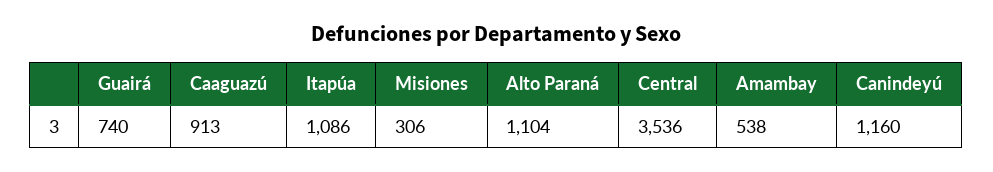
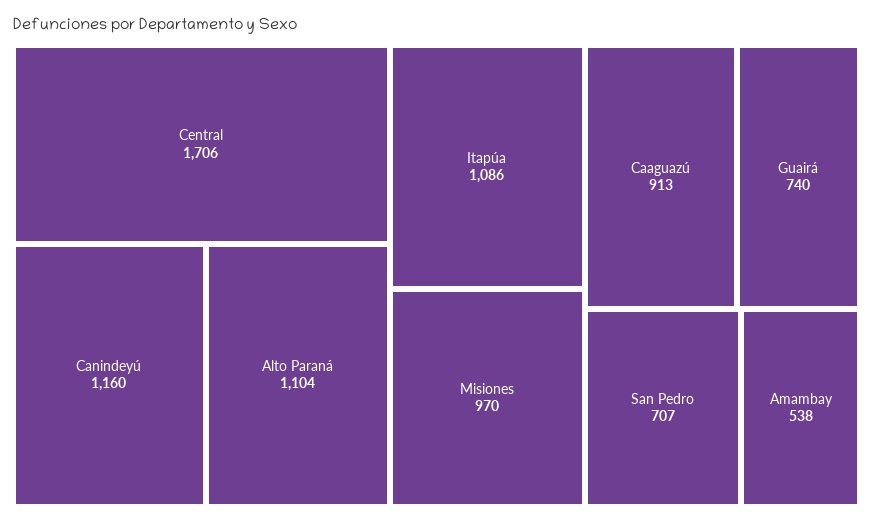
Misiones: 306 -> 970
Central: 3536 -> 1706
San Pedro: none -> 707

